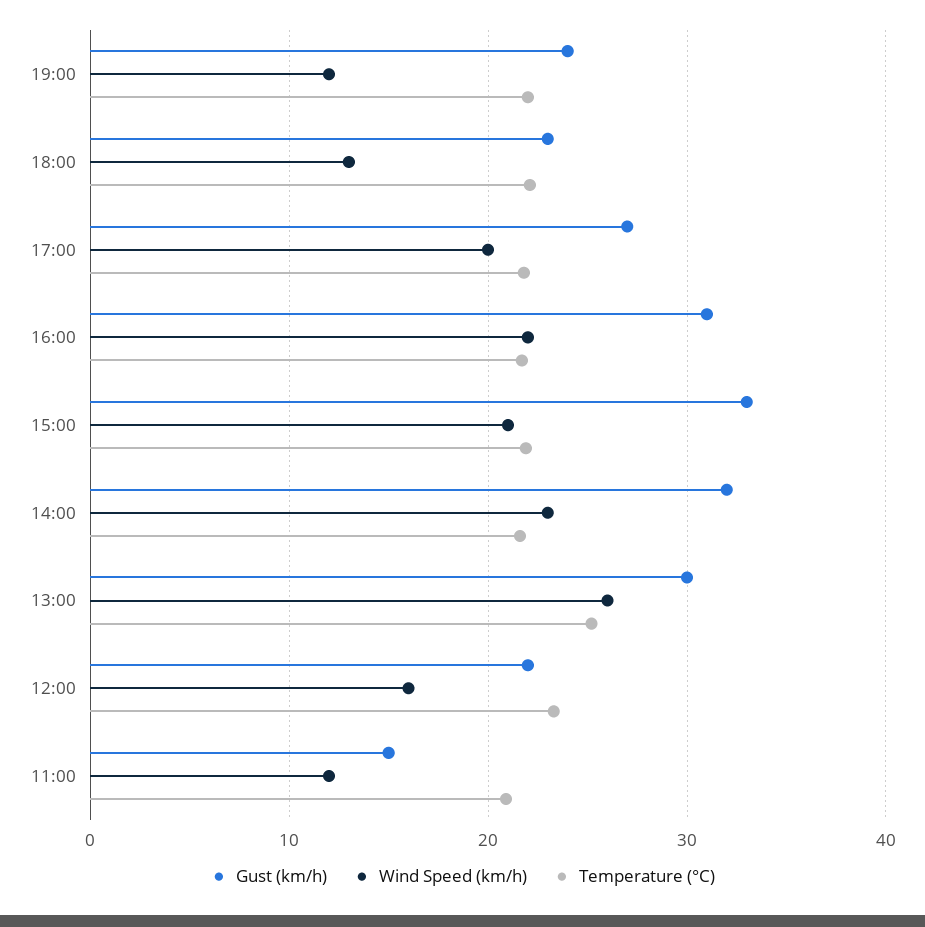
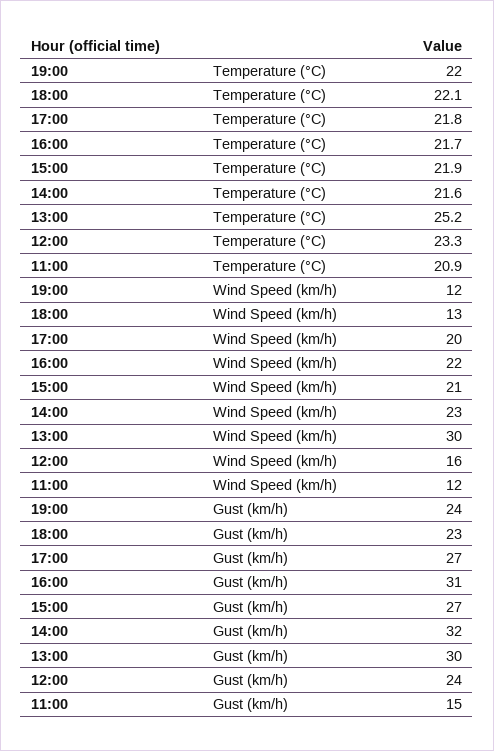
Gust (km/h), 15:00: 33 -> 27
Wind Speed (km/h), 13:00: 26 -> 30
Gust (km/h), 12:00: 22 -> 24

